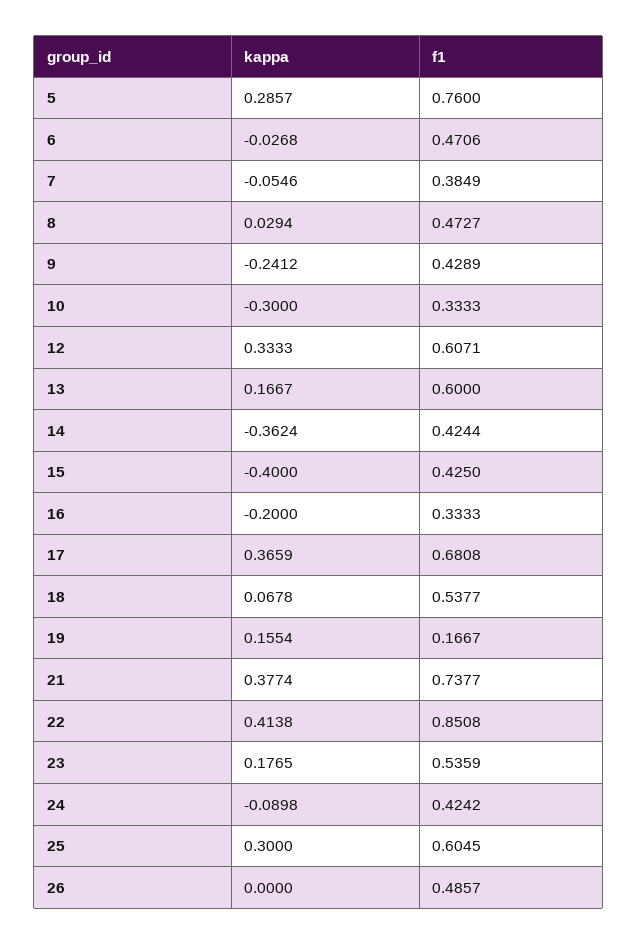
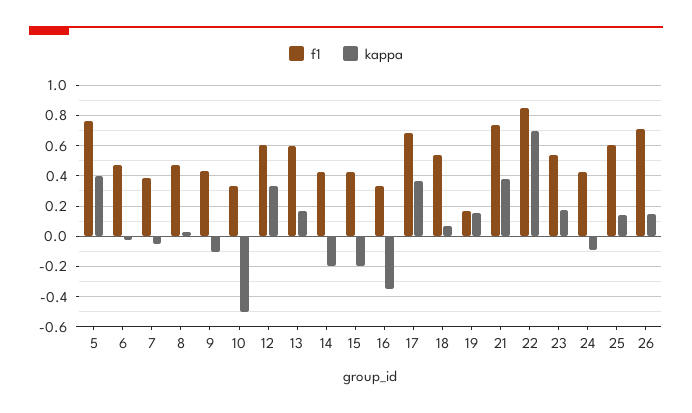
kappa, 5: 0.2857 -> 0.4
kappa, 9: -0.2412 -> -0.1
kappa, 10: -0.3 -> -0.5
kappa, 14: -0.3624 -> -0.2
kappa, 15: -0.4 -> -0.2
kappa, 16: -0.2 -> -0.35
kappa, 22: 0.4138 -> 0.7
kappa, 25: 0.3 -> 0.15
kappa, 26: 0 -> 0.15
f1, 26: 0.4857 -> 0.7

